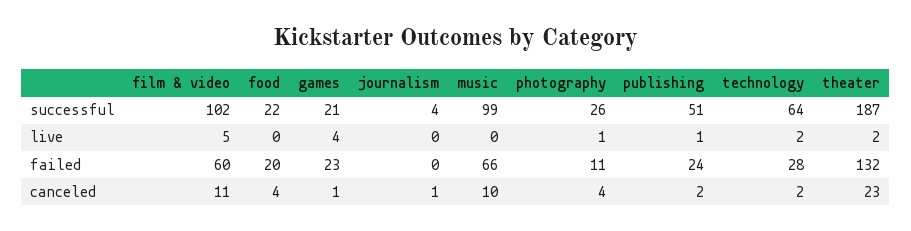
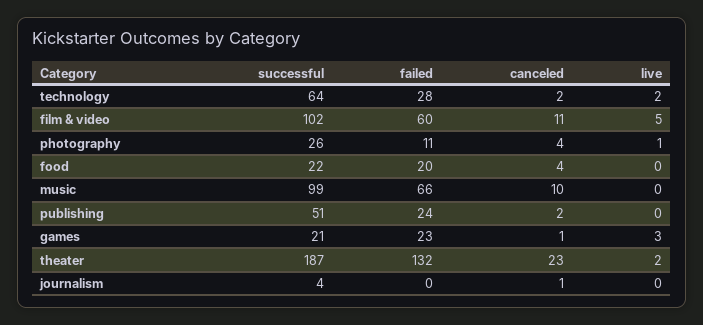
games, live: 4 -> 3
publishing, live: 1 -> 0

